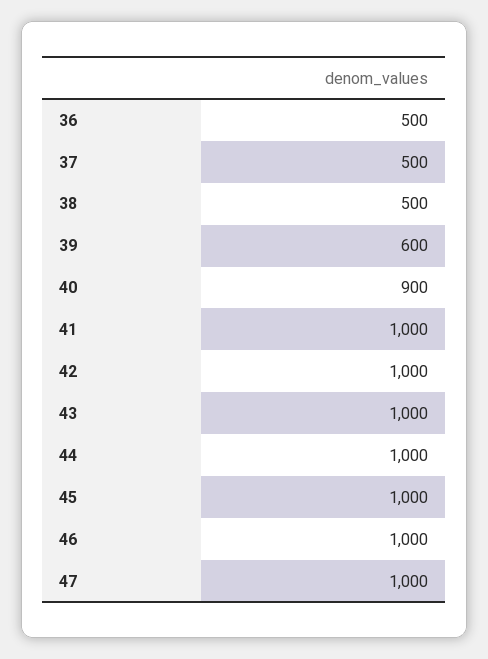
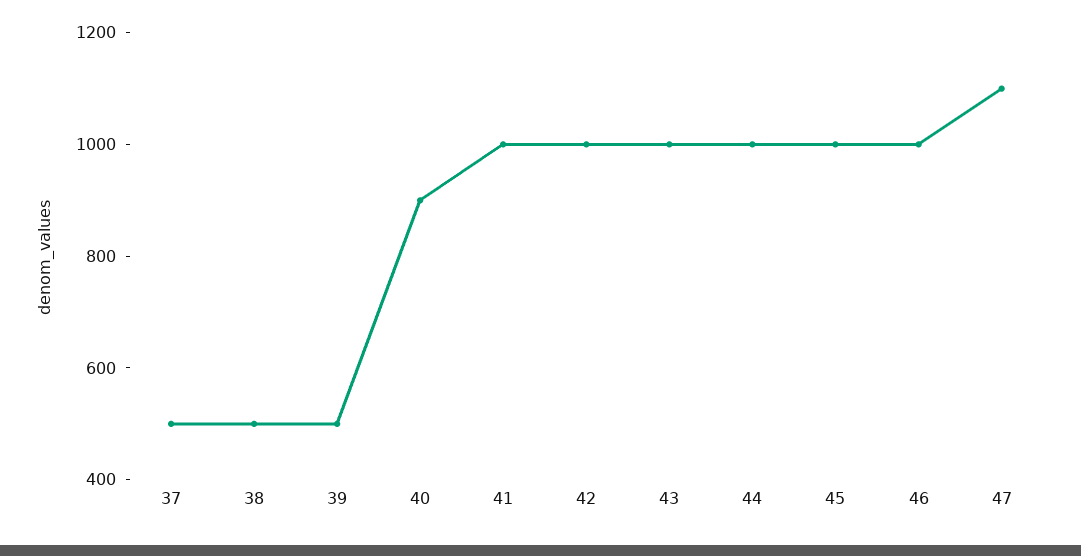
36: 500 -> none
39: 600 -> 500
47: 1000 -> 1100

